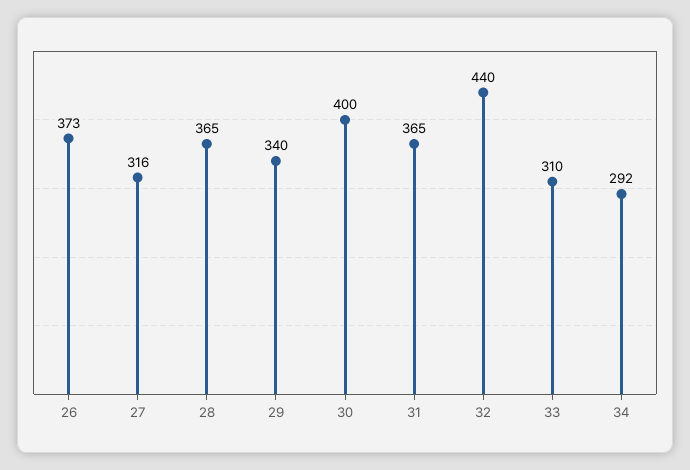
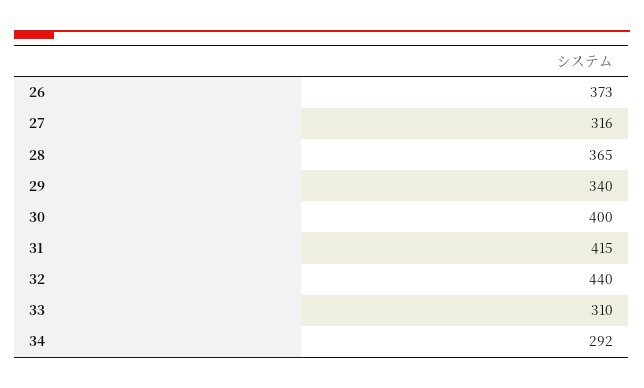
31: 365 -> 415

